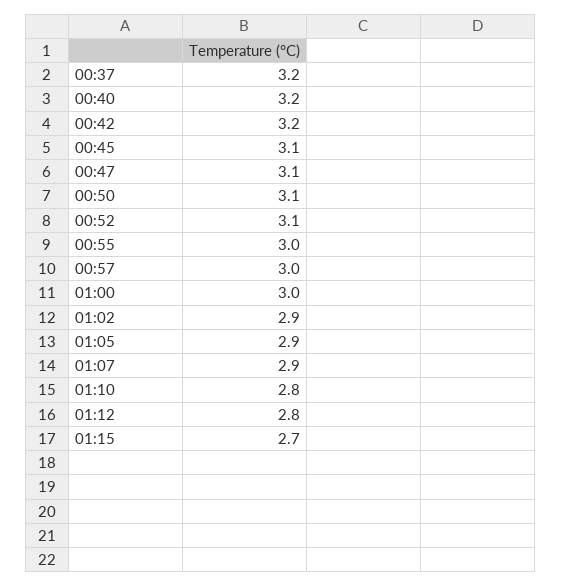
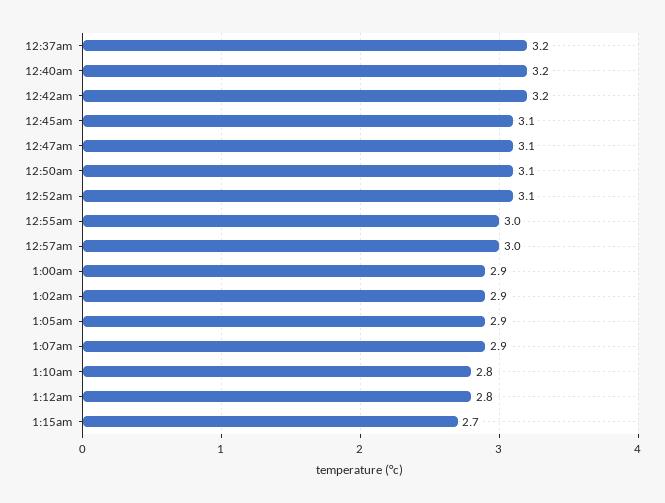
01:00: 3 -> 2.9

